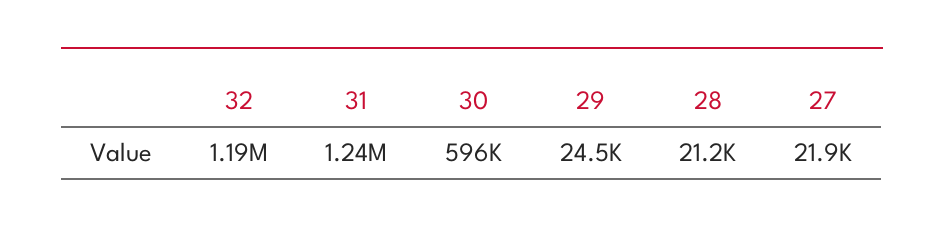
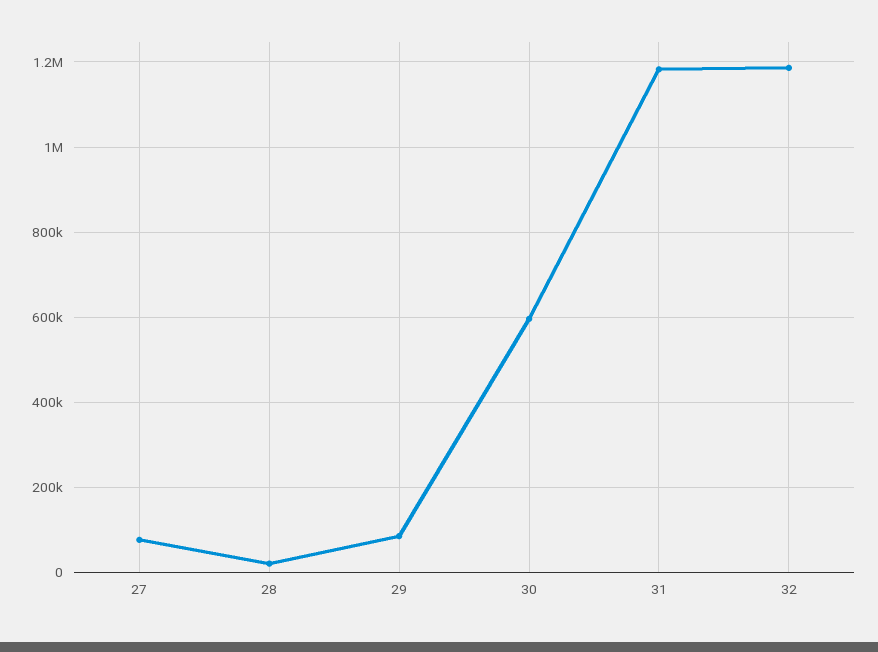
31: 1240000 -> 1180000
29: 24500 -> 80000
27: 21900 -> 80000

